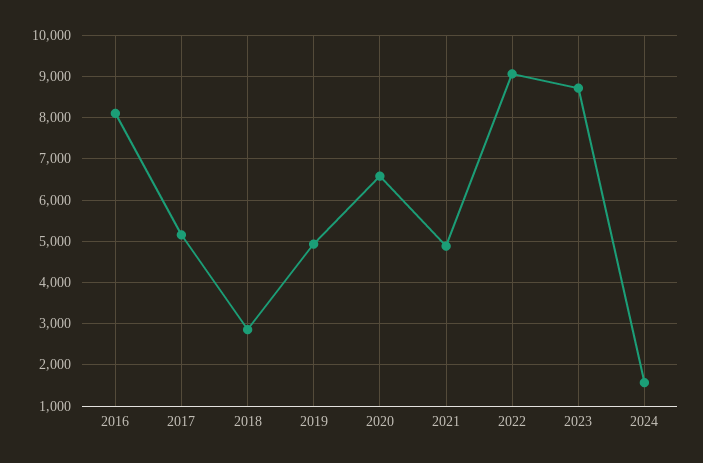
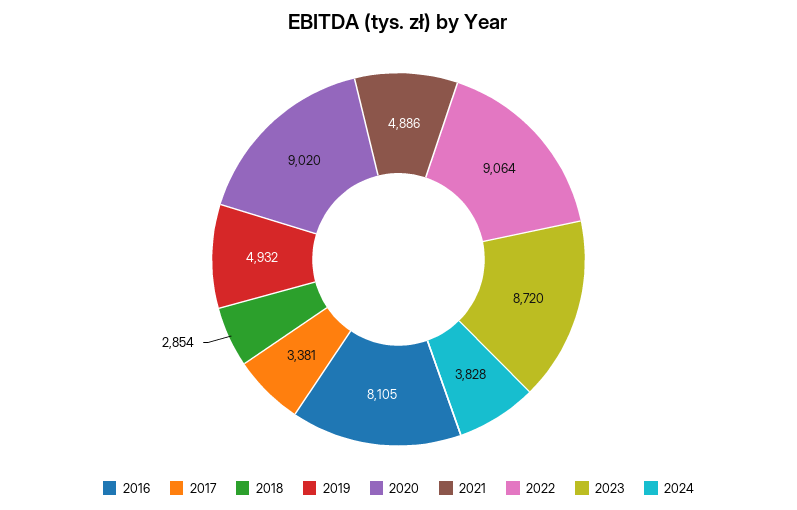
2017: 5200 -> 3381
2020: 6600 -> 9020
2024: 1600 -> 3828

